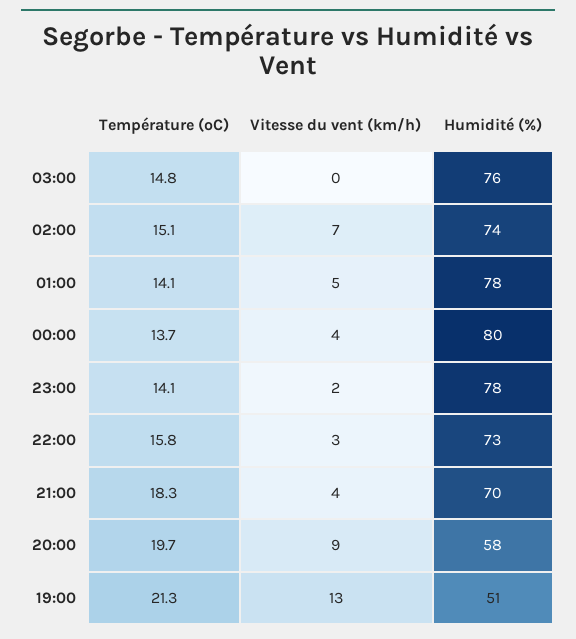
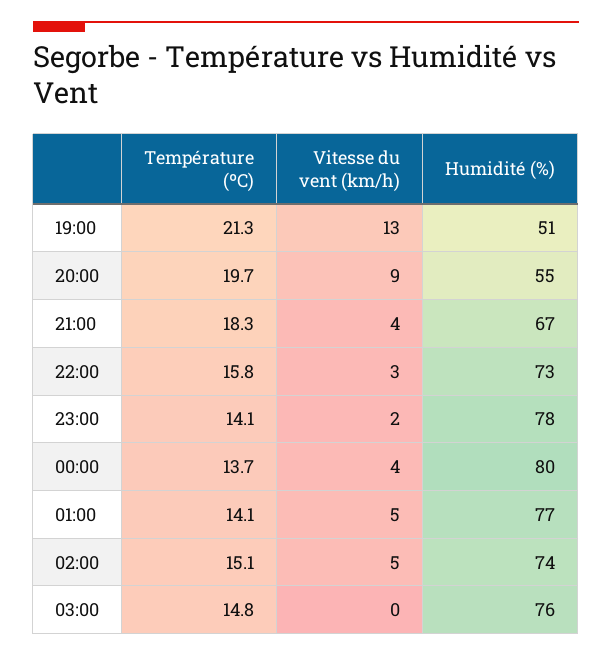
Vitesse du vent (km/h), 02:00: 7 -> 5
Humidité (%), 01:00: 78 -> 77
Humidité (%), 21:00: 70 -> 67
Humidité (%), 20:00: 58 -> 55

